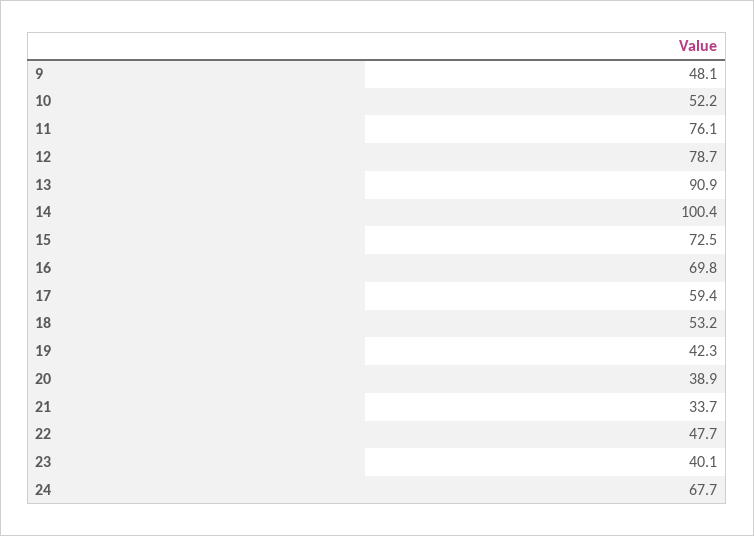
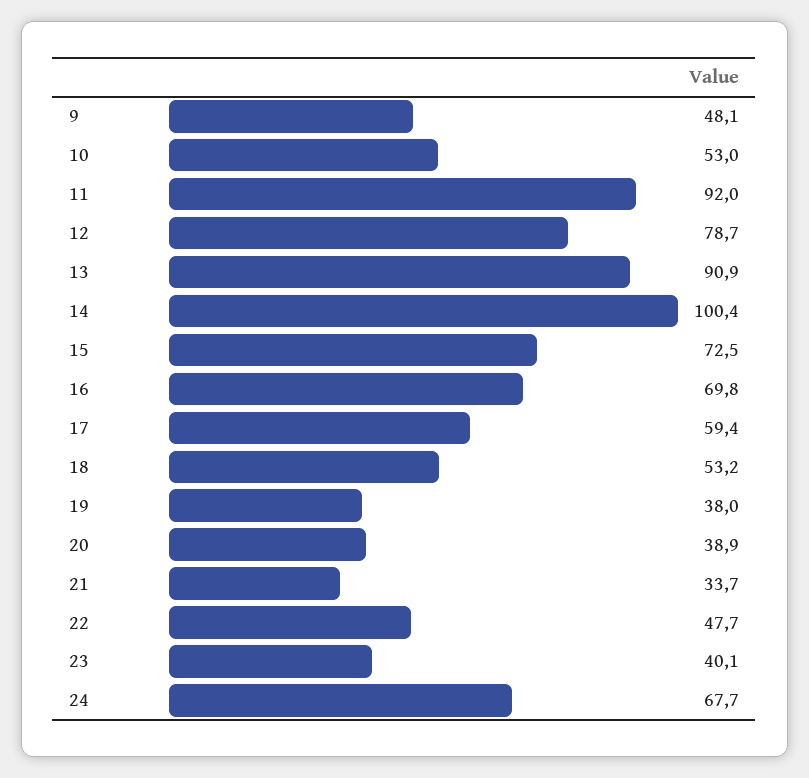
10: 52.2 -> 53
11: 76.1 -> 92
19: 42.3 -> 38

